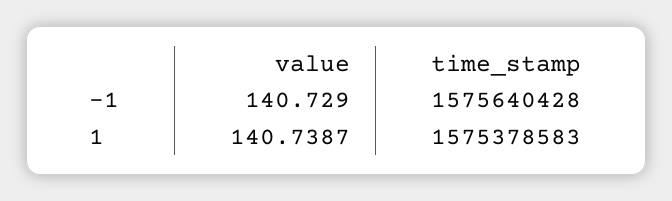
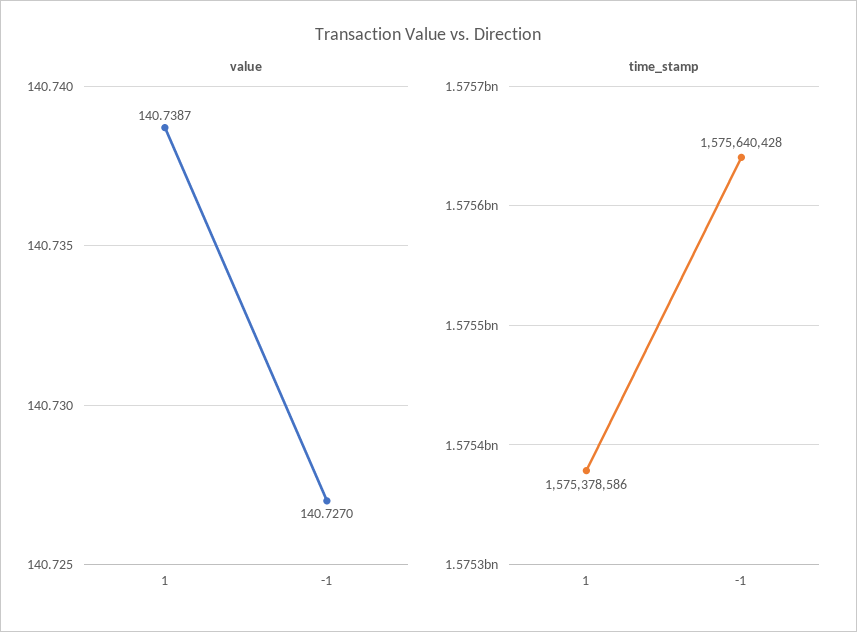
value, -1: 140.729 -> 140.727
time_stamp, 1: 1575378583 -> 1575378586

